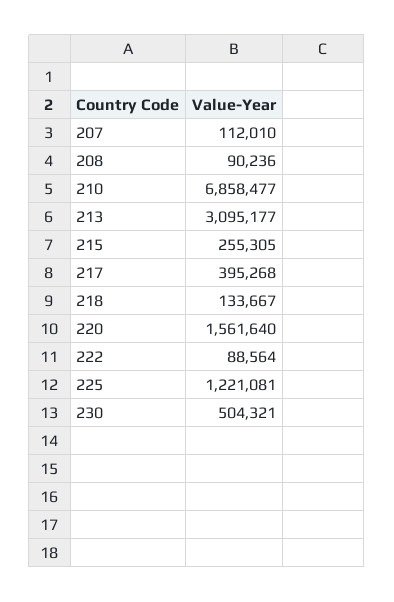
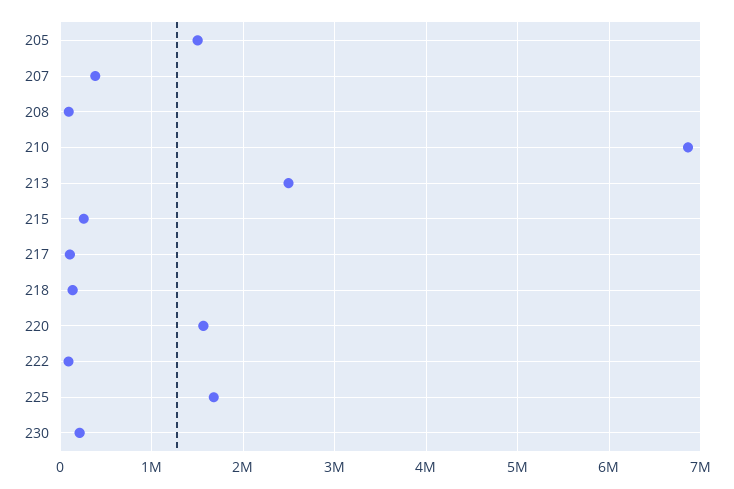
207: 112010 -> 400000
213: 3095177 -> 2500000
217: 395268 -> 100000
225: 1221081 -> 1700000
230: 504321 -> 200000
205: none -> 1500000

